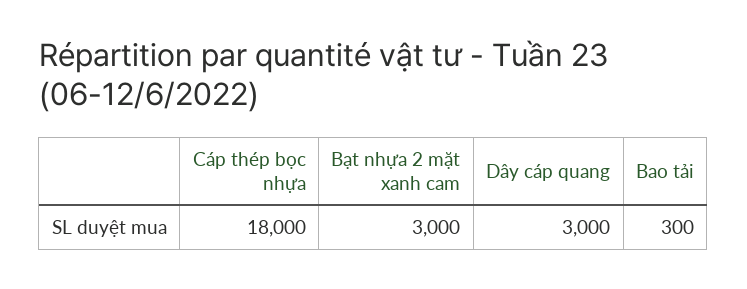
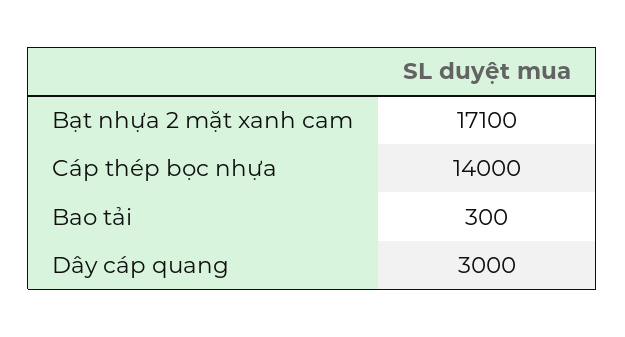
Cáp thép bọc nhựa: 18000 -> 14000
Bạt nhựa 2 mặt xanh cam: 3000 -> 17100

